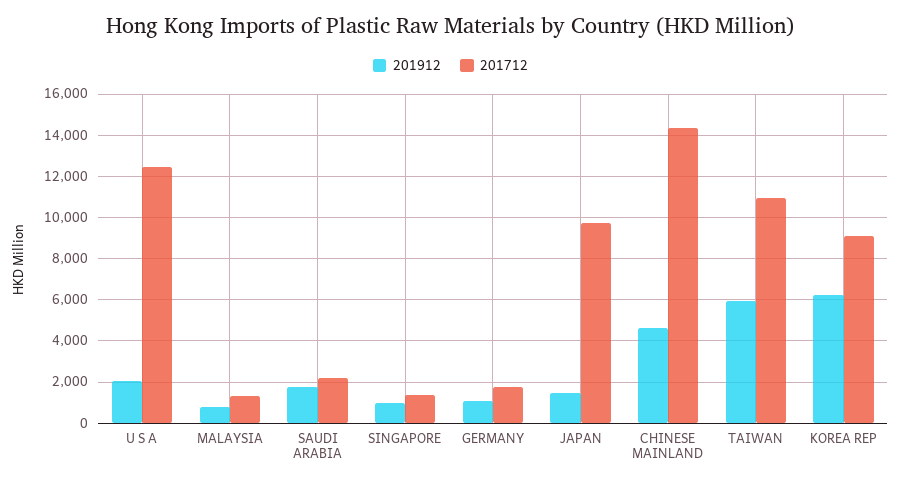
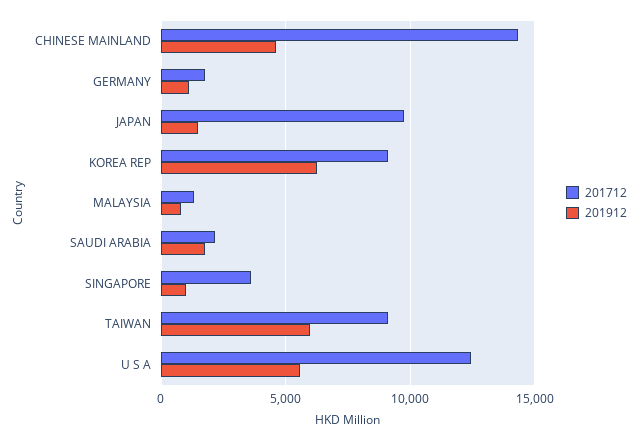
201912, U S A: 2000 -> 5500
201712, SINGAPORE: 1500 -> 3500
201712, TAIWAN: 11000 -> 9000

